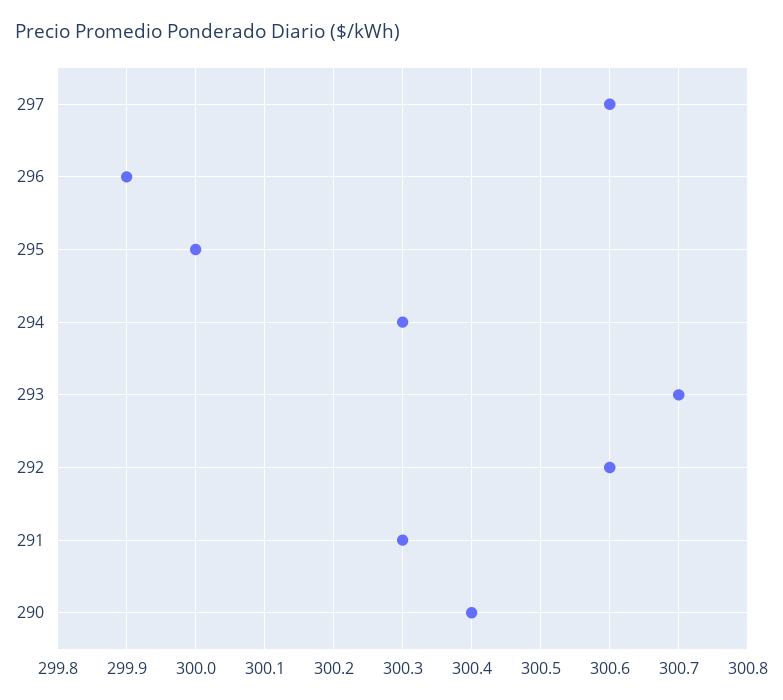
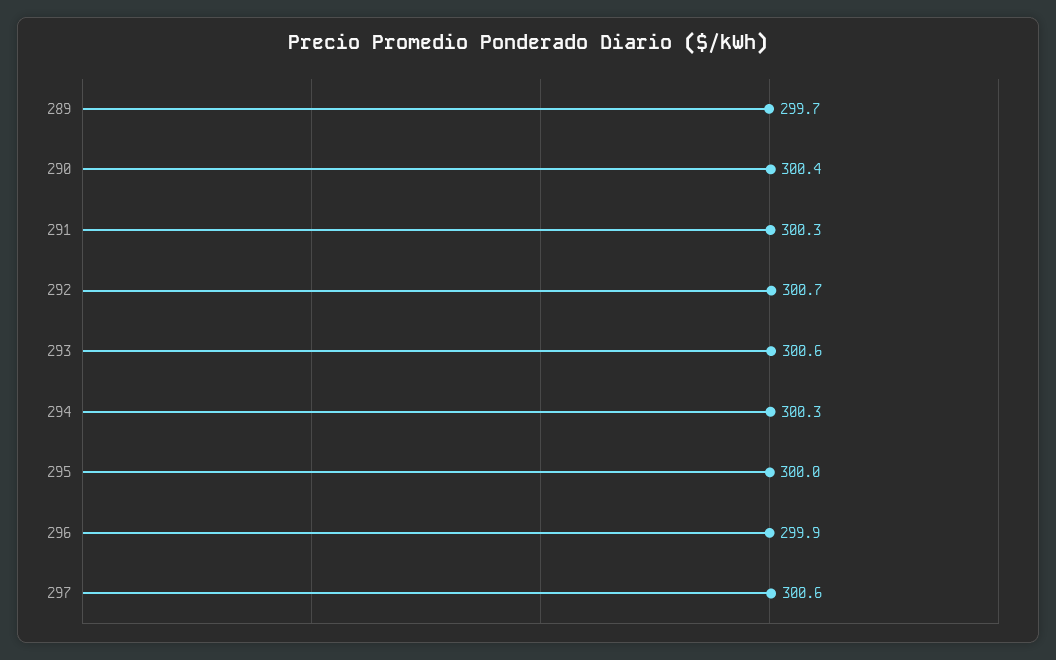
293: 300.7 -> 300.6
292: 300.6 -> 300.7
289: none -> 299.7

